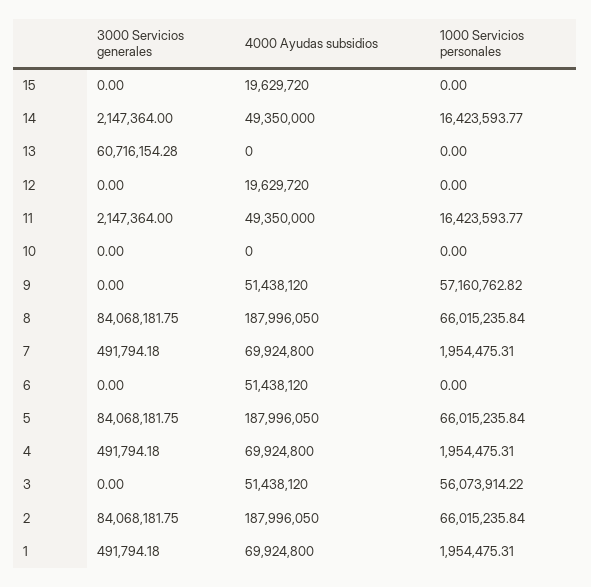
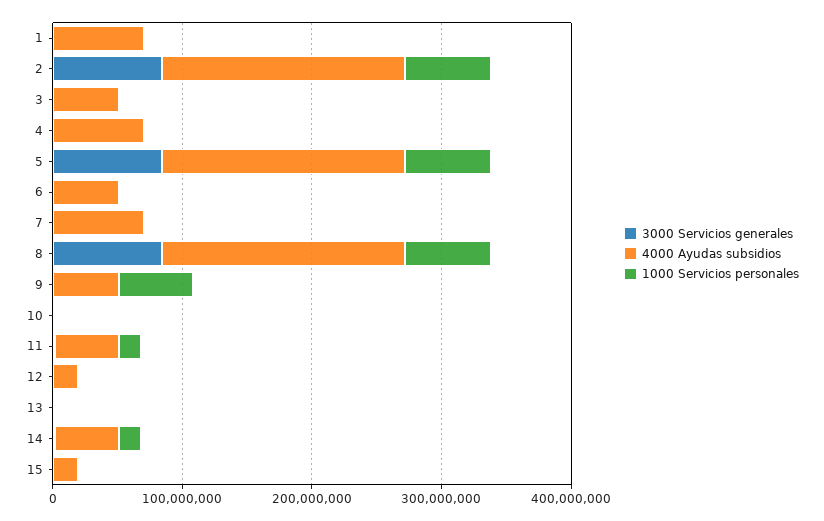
3000 Servicios generales, 13: 60716154.28 -> 0
1000 Servicios personales, 3: 56073914.22 -> 0

